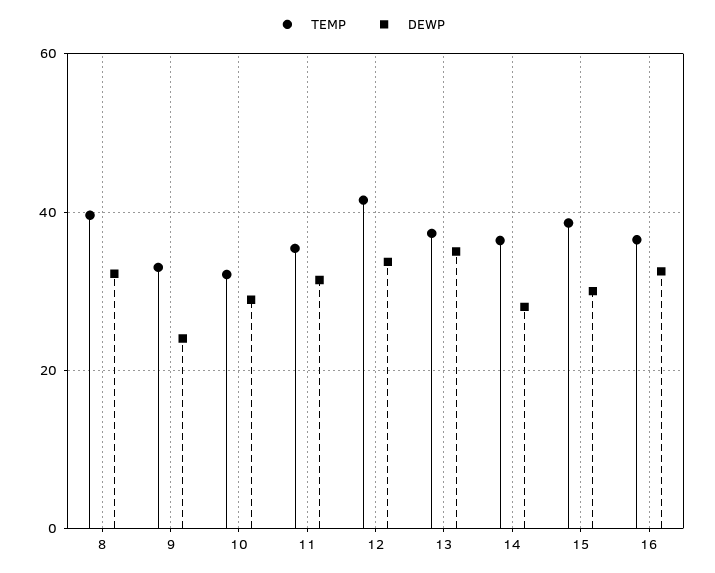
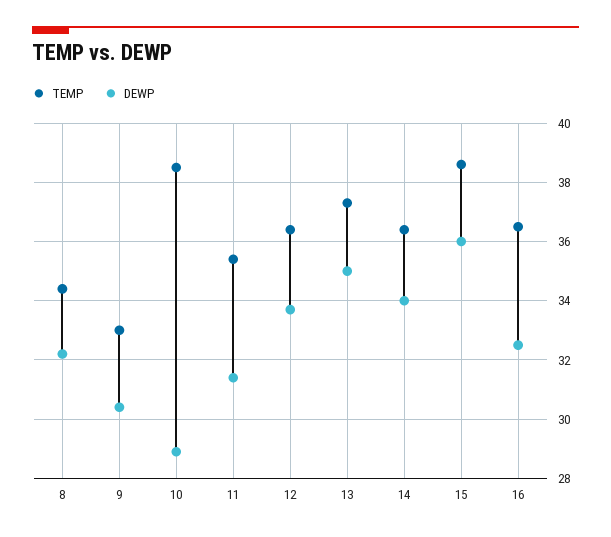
TEMP, 8: 40 -> 34.5
DEWP, 9: 24 -> 30.5
TEMP, 10: 32 -> 38.5
TEMP, 12: 42 -> 36.5
DEWP, 14: 28 -> 34
DEWP, 15: 30 -> 36

